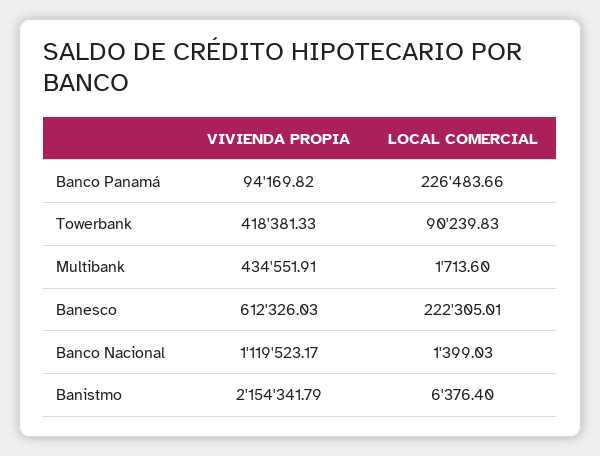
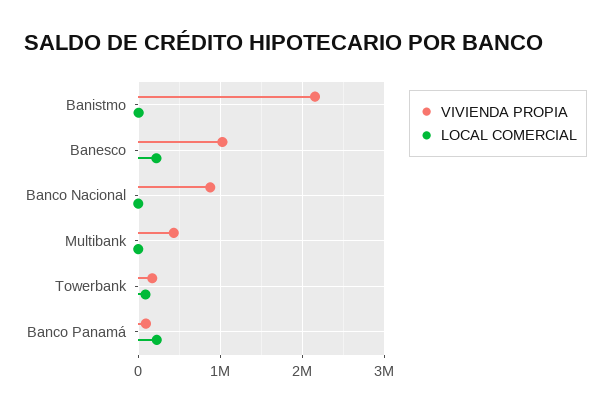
VIVIENDA PROPIA, Towerbank: 418381.33 -> 200000
VIVIENDA PROPIA, Banesco: 612326.03 -> 1000000
VIVIENDA PROPIA, Banco Nacional: 1119523.17 -> 900000

